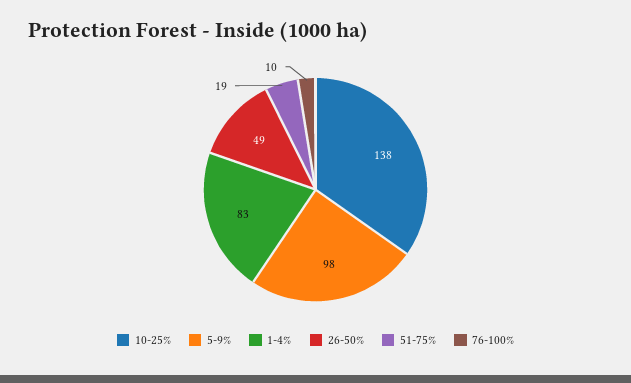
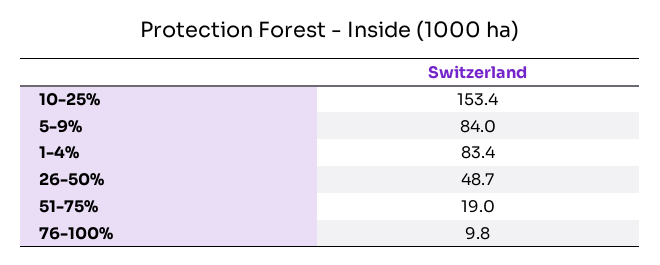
10-25%: 138 -> 153.4
5-9%: 98 -> 84

